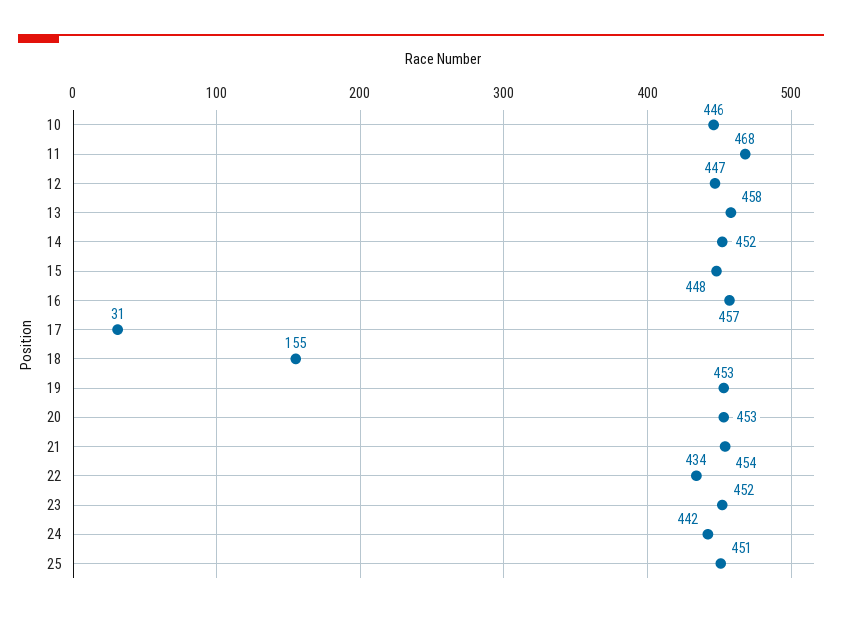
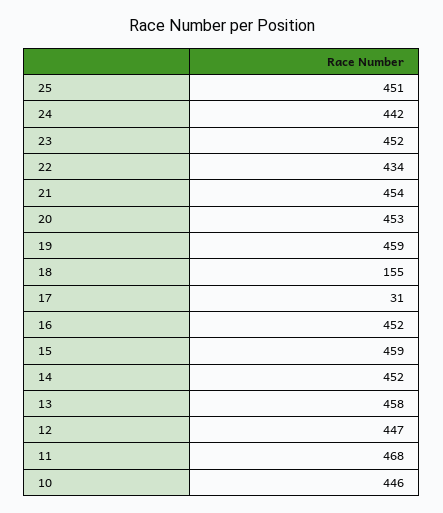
15: 448 -> 459
16: 457 -> 452
19: 453 -> 459

